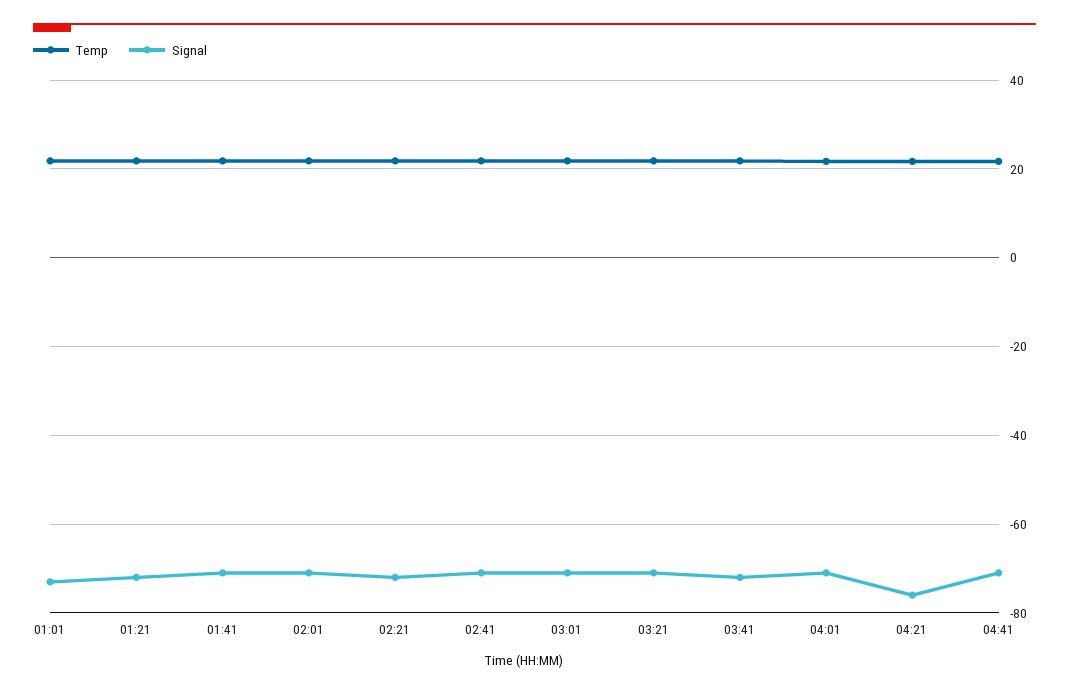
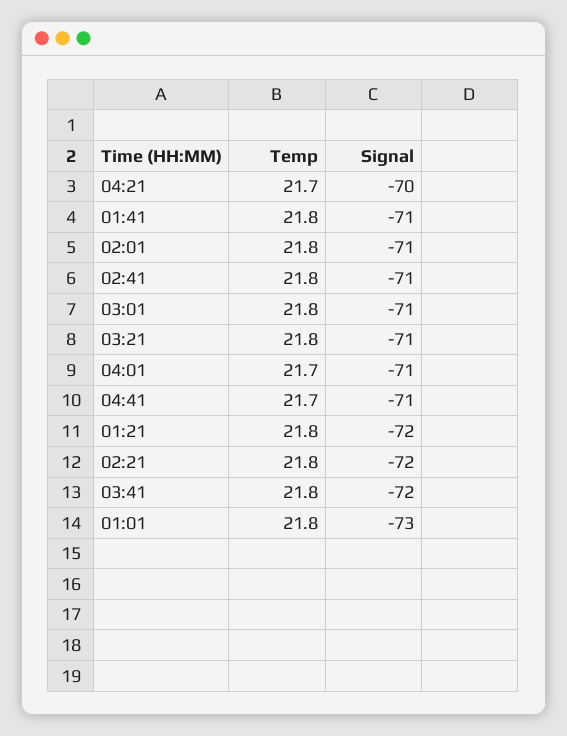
Signal, 04:21: -76 -> -70

